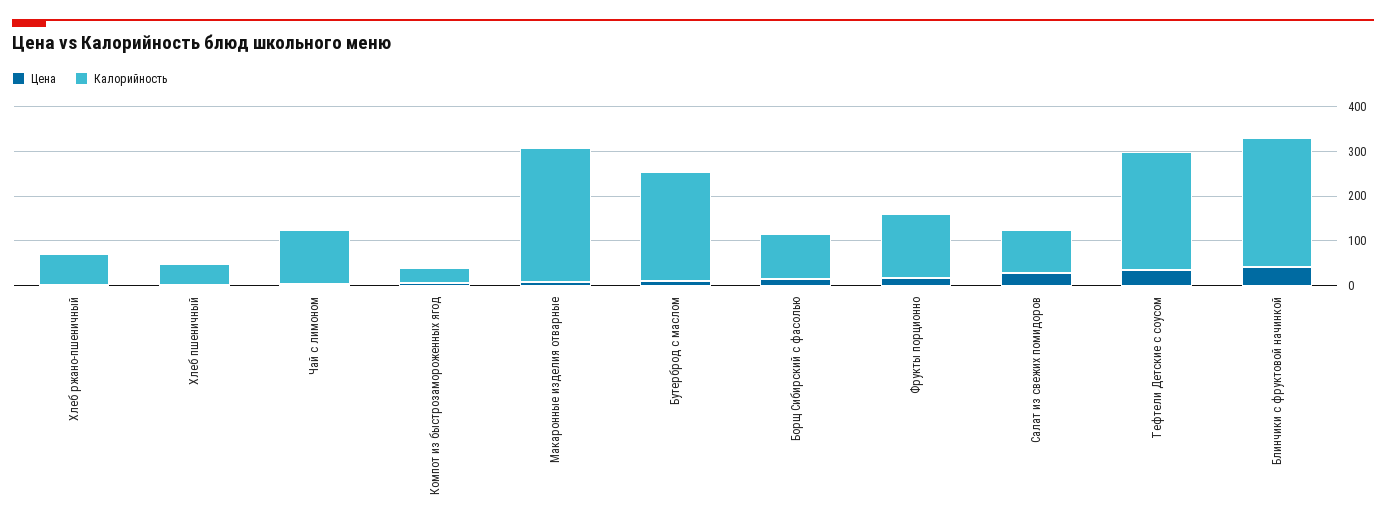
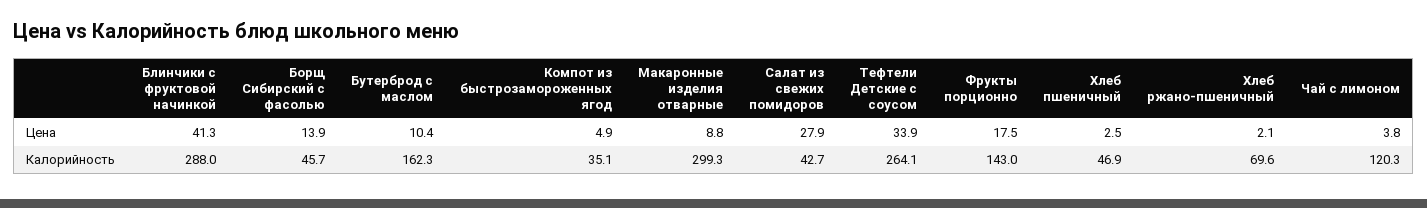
Калорийность, Бутерброд с маслом: 240 -> 162.3
Калорийность, Борщ Сибирский с фасолью: 100 -> 45.7
Калорийность, Салат из свежих помидоров: 100 -> 42.7

